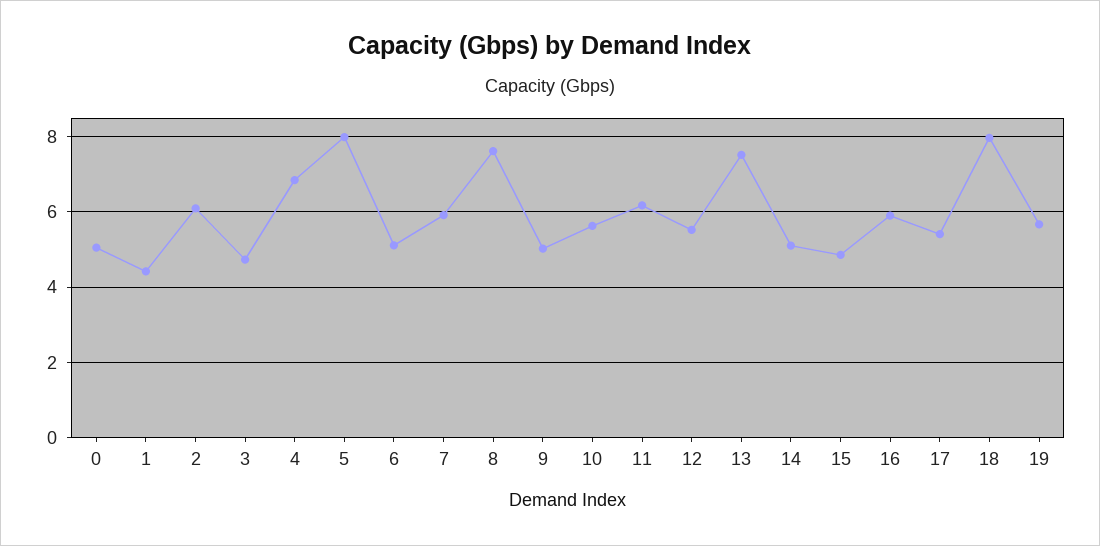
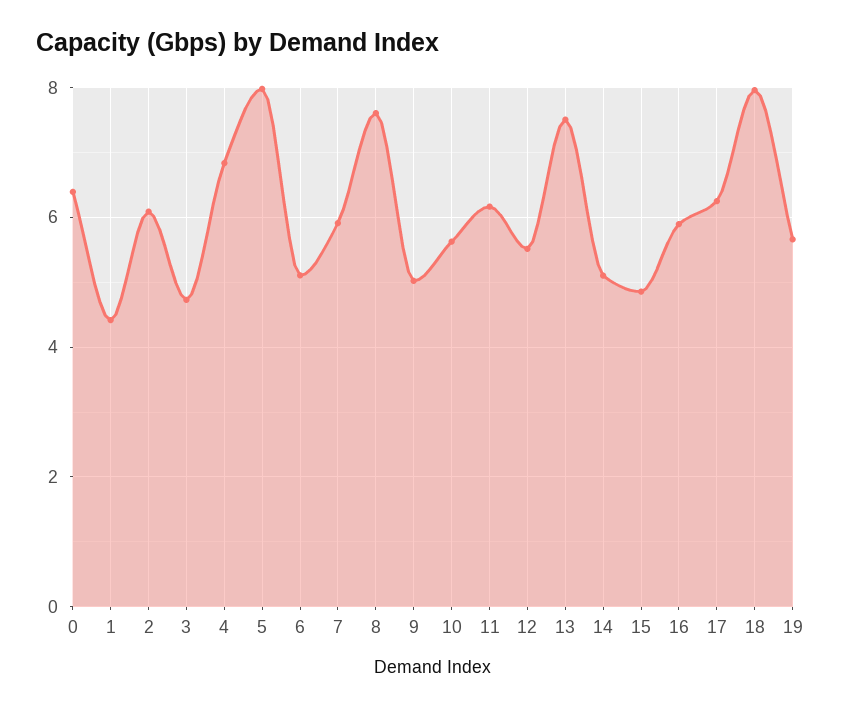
0: 5 -> 6.4
17: 5.4 -> 6.2

